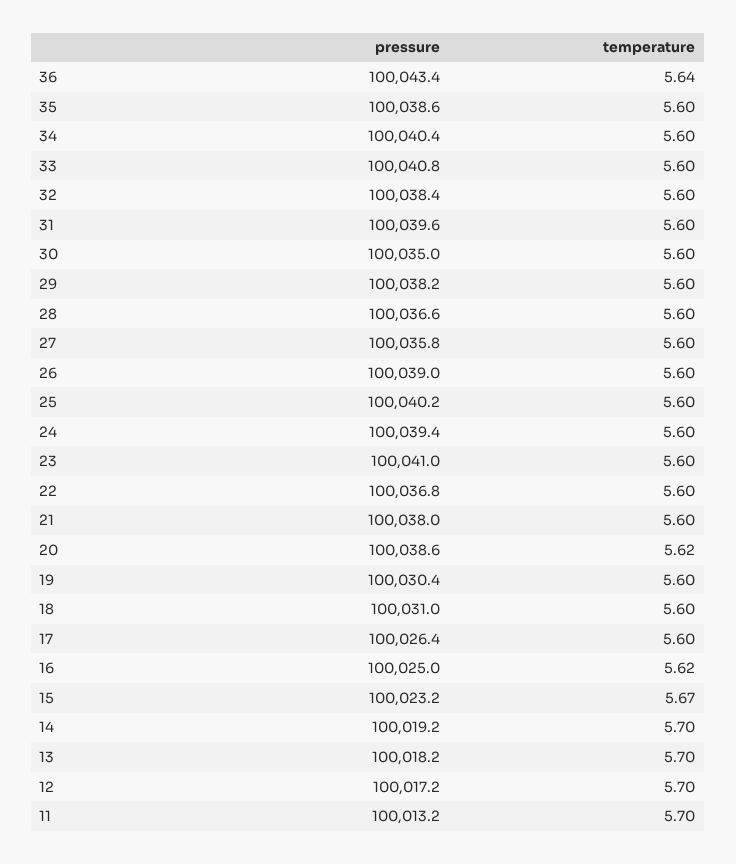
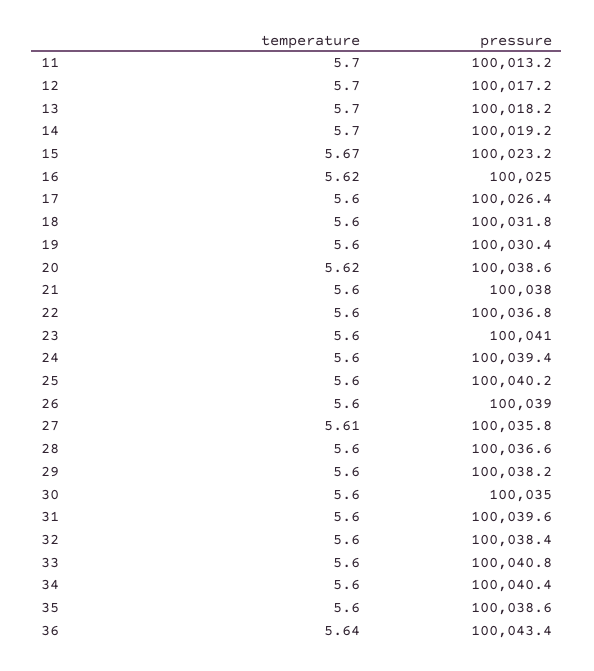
temperature, 27: 5.6 -> 5.61
pressure, 18: 100031 -> 100031.8

